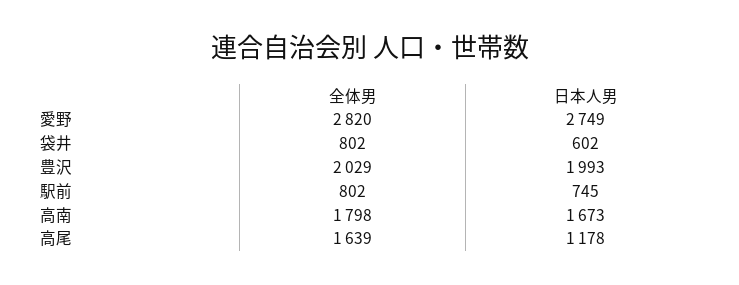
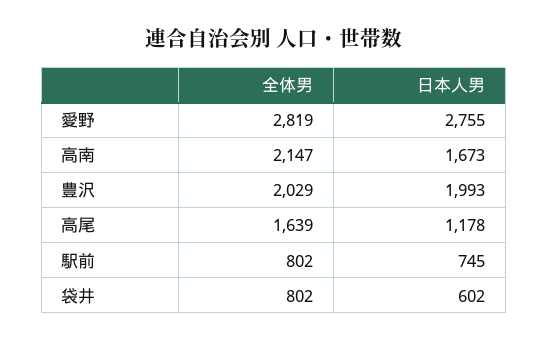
全体男, 愛野: 2820 -> 2819
日本人男, 愛野: 2749 -> 2755
全体男, 高南: 1798 -> 2147

